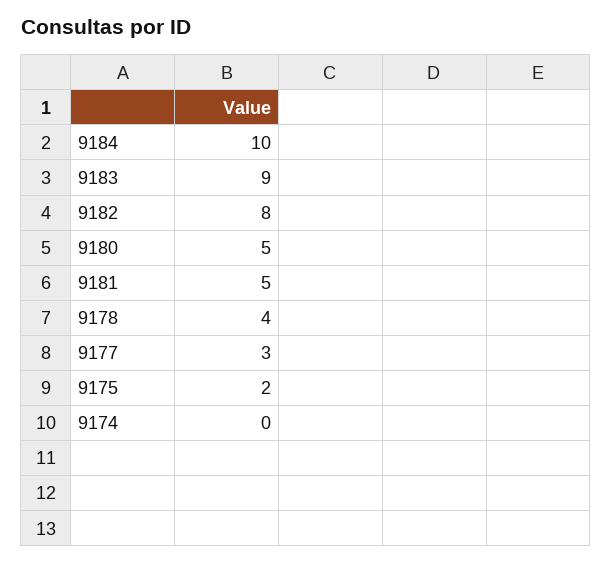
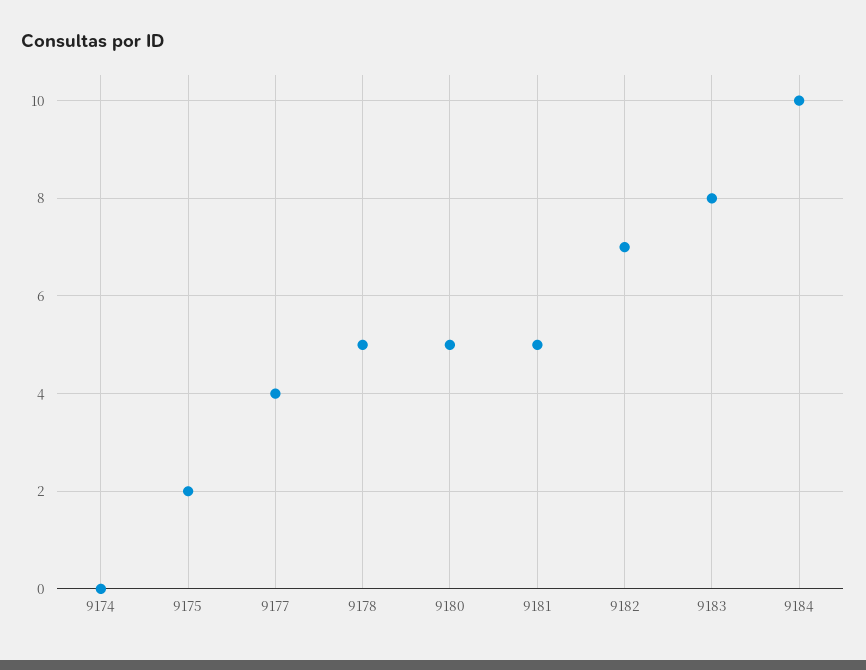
9183: 9 -> 8
9182: 8 -> 7
9178: 4 -> 5
9177: 3 -> 4

